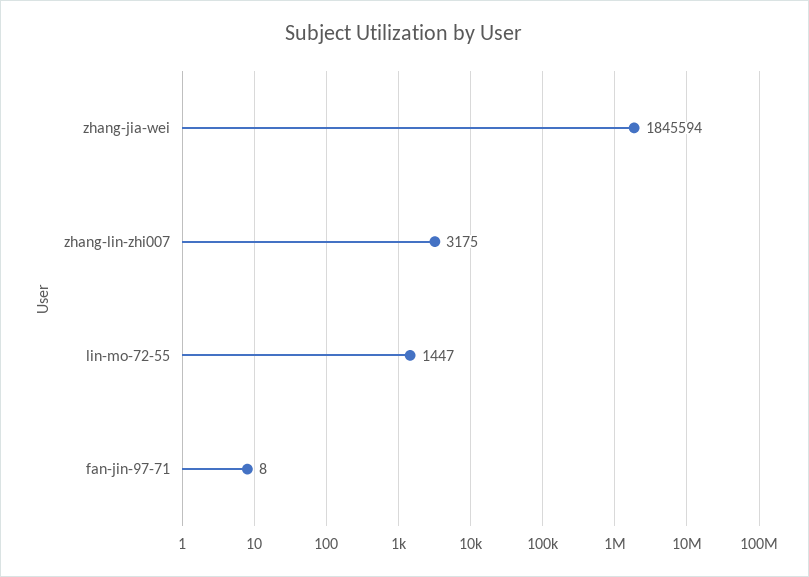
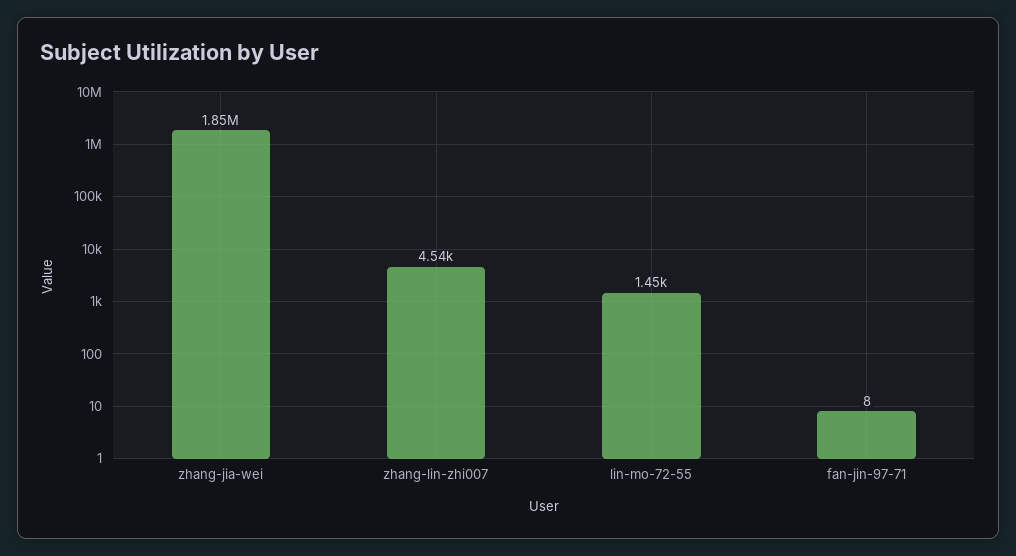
zhang-lin-zhi007: 3175 -> 4540

